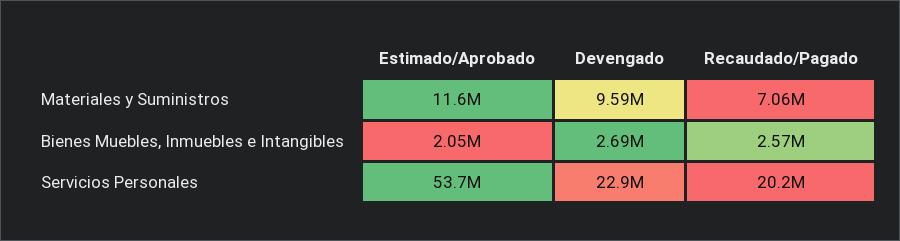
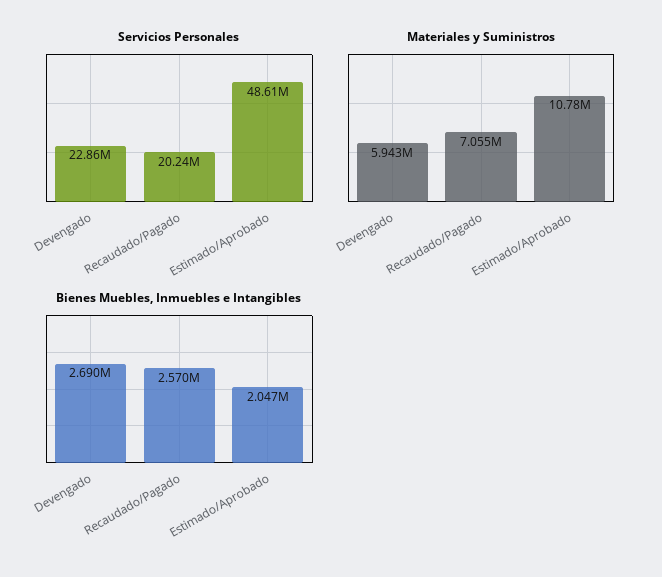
Materiales y Suministros, Estimado/Aprobado: 11600000 -> 10780000
Materiales y Suministros, Devengado: 9590000 -> 5943000
Servicios Personales, Estimado/Aprobado: 53700000 -> 48610000

